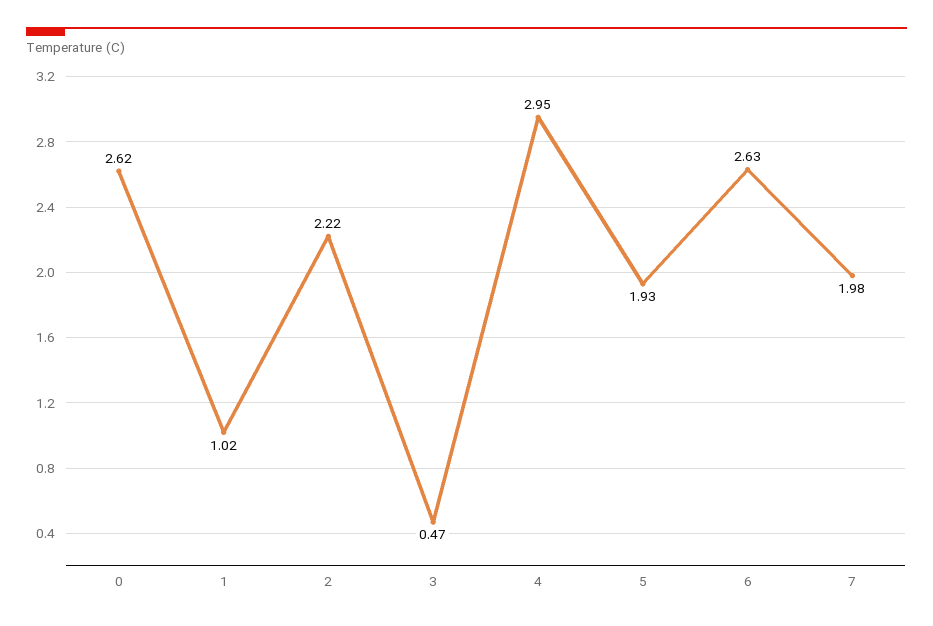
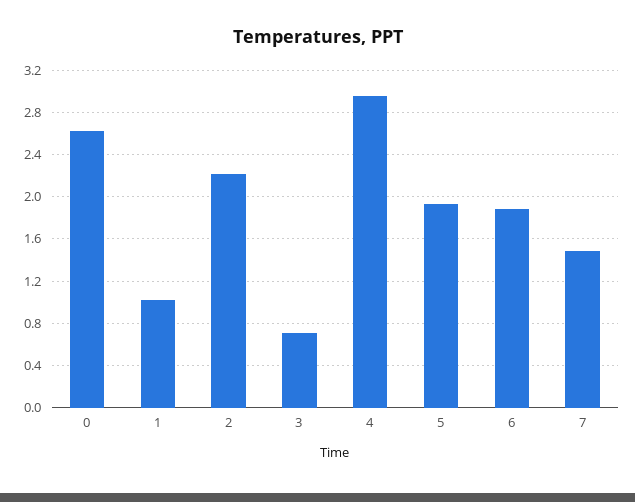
3: 0.47 -> 0.7
6: 2.63 -> 1.9
7: 1.98 -> 1.5

